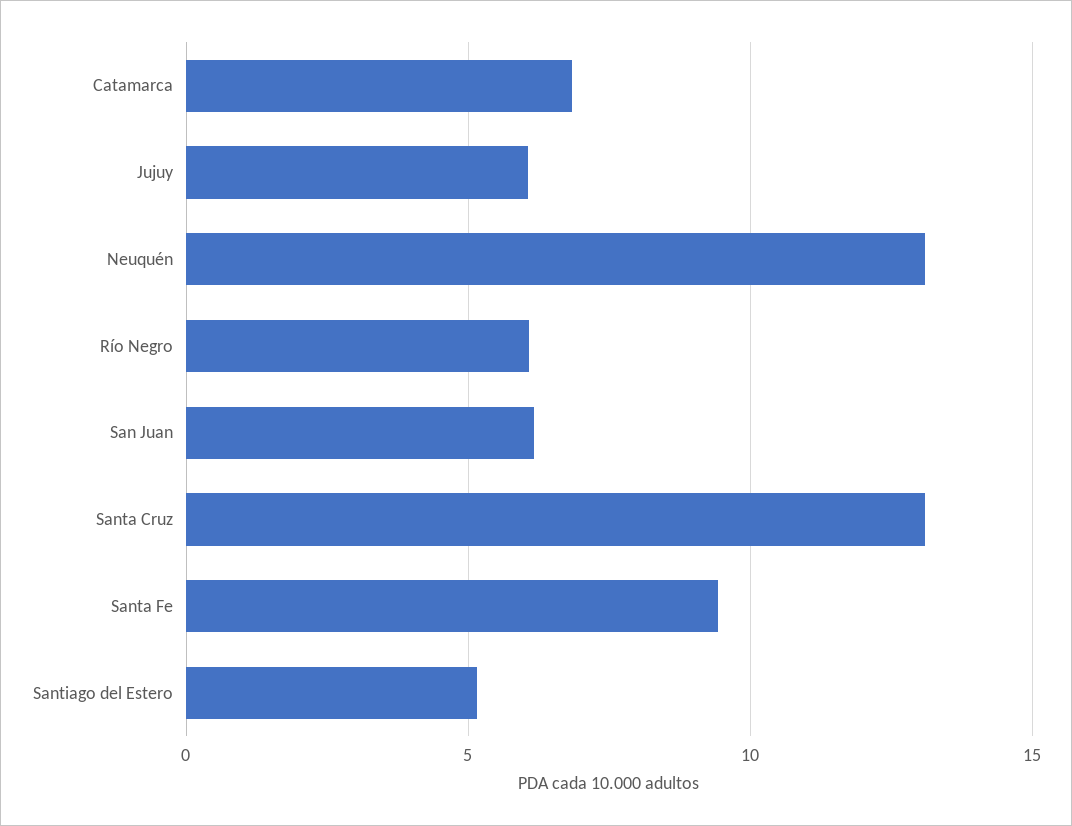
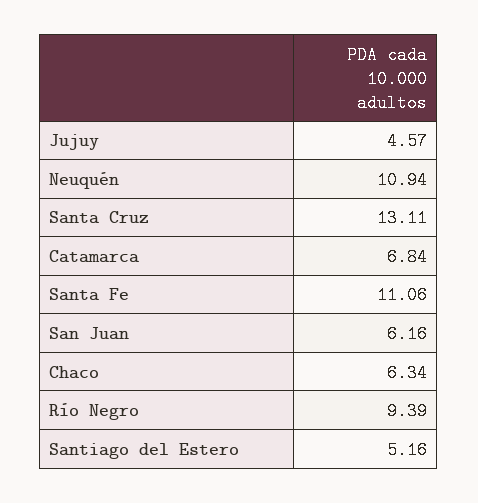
Jujuy: 6 -> 4.57
Neuquén: 13 -> 10.94
Río Negro: 6 -> 9.39
Santa Fe: 9.5 -> 11.06
Chaco: none -> 6.34

